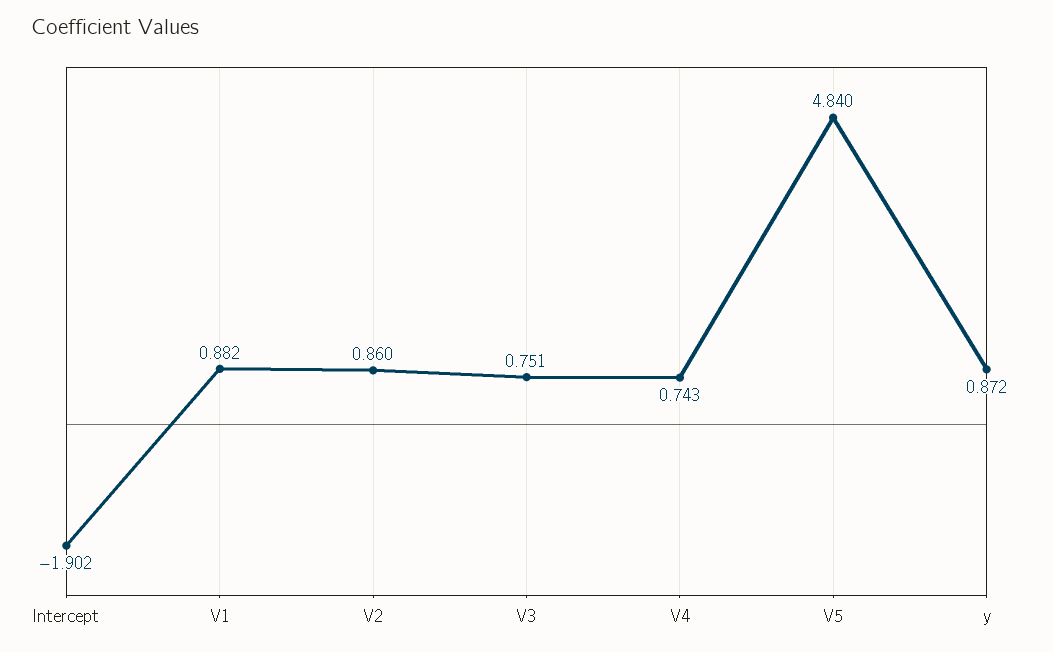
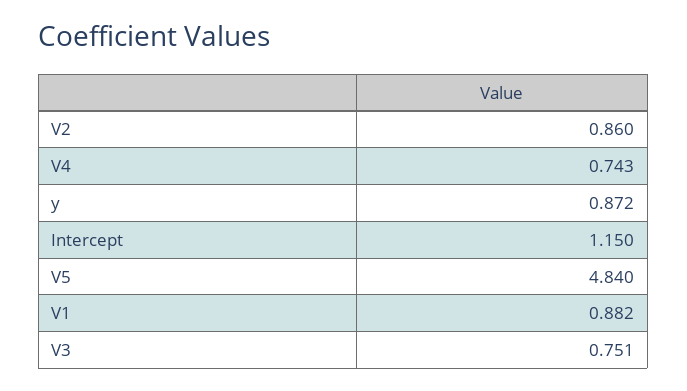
Intercept: -1.902 -> 1.15

